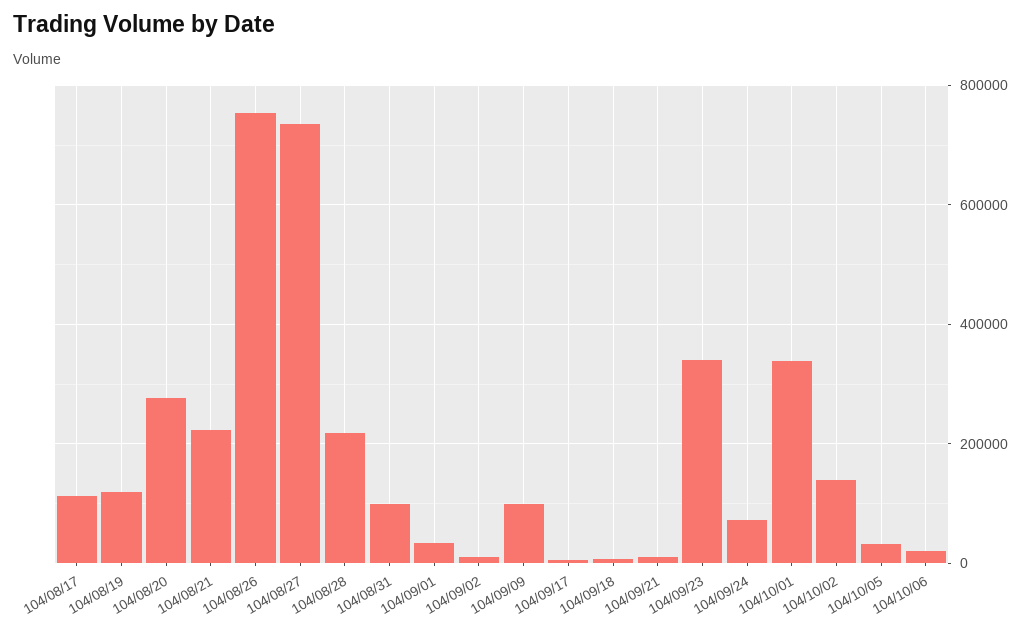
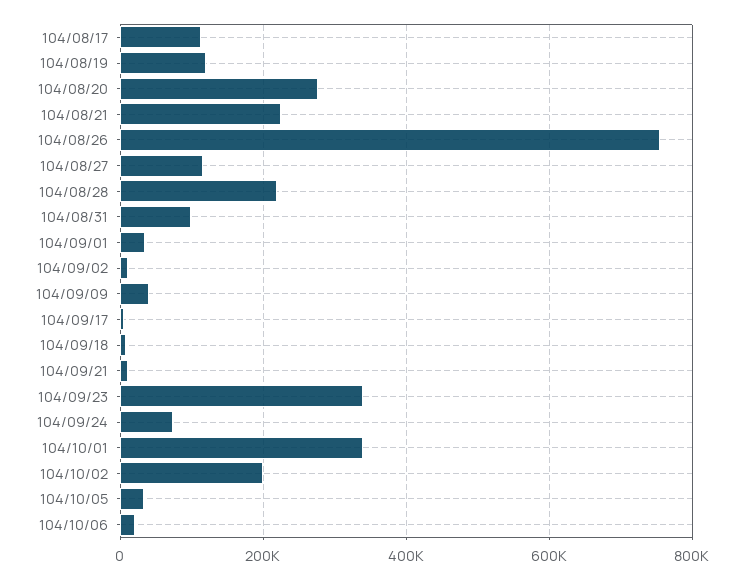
104/08/27: 740000 -> 120000
104/09/09: 100000 -> 40000
104/10/02: 140000 -> 200000

